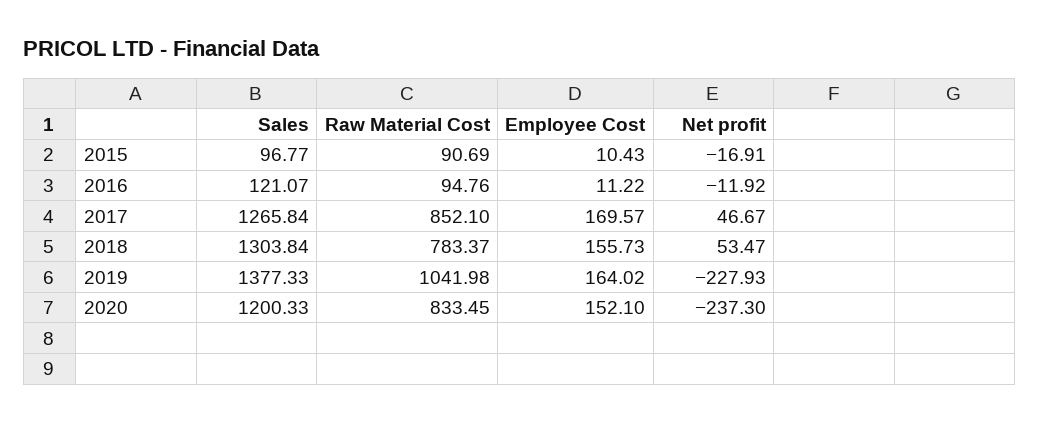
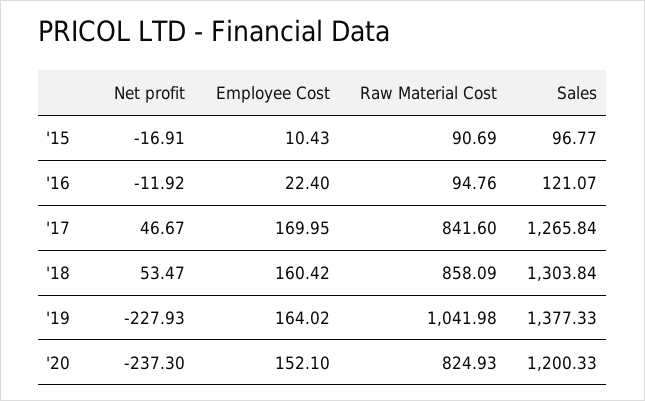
Employee Cost, 2016: 11.22 -> 22.4
Raw Material Cost, 2017: 852.1 -> 841.6
Employee Cost, 2017: 169.57 -> 169.95
Raw Material Cost, 2018: 783.37 -> 858.09
Employee Cost, 2018: 155.73 -> 160.42
Raw Material Cost, 2020: 833.45 -> 824.93

